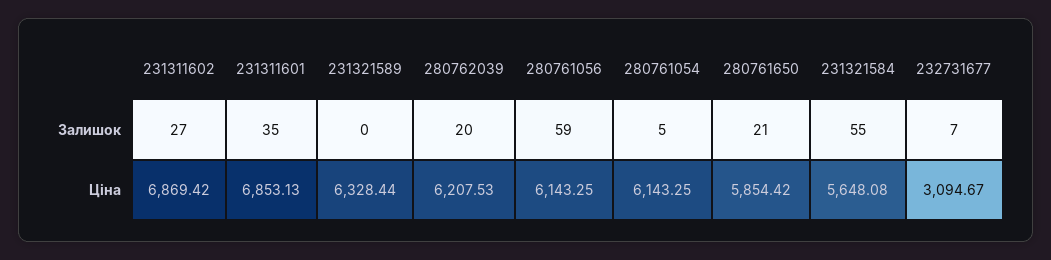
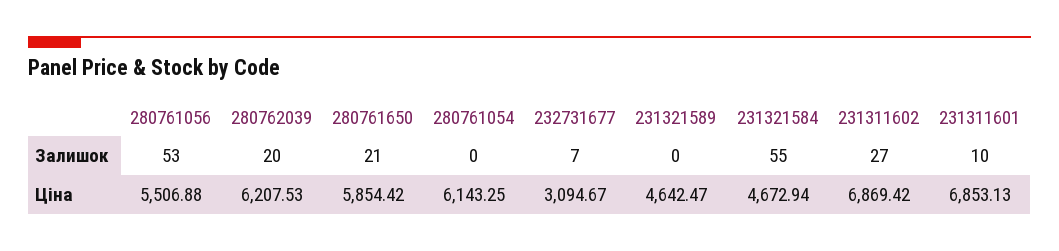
231311601, Залишок: 35 -> 10
280761056, Залишок: 59 -> 53
280761054, Залишок: 5 -> 0
231321589, Ціна: 6328.44 -> 4642.47
280761056, Ціна: 6143.25 -> 5506.88
231321584, Ціна: 5648.08 -> 4672.94

